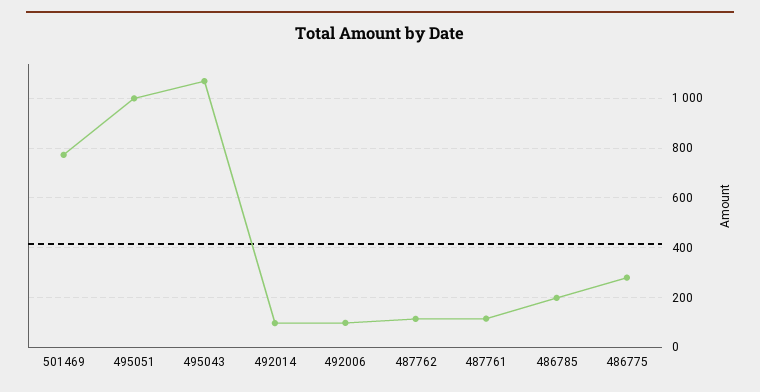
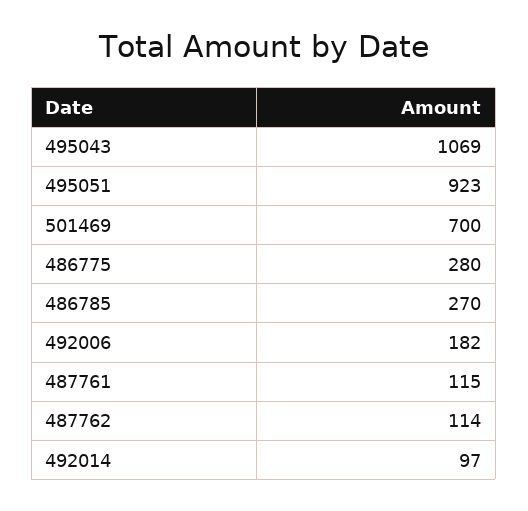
501469: 775 -> 700
495051: 1000 -> 923
492006: 100 -> 182
486785: 200 -> 270

